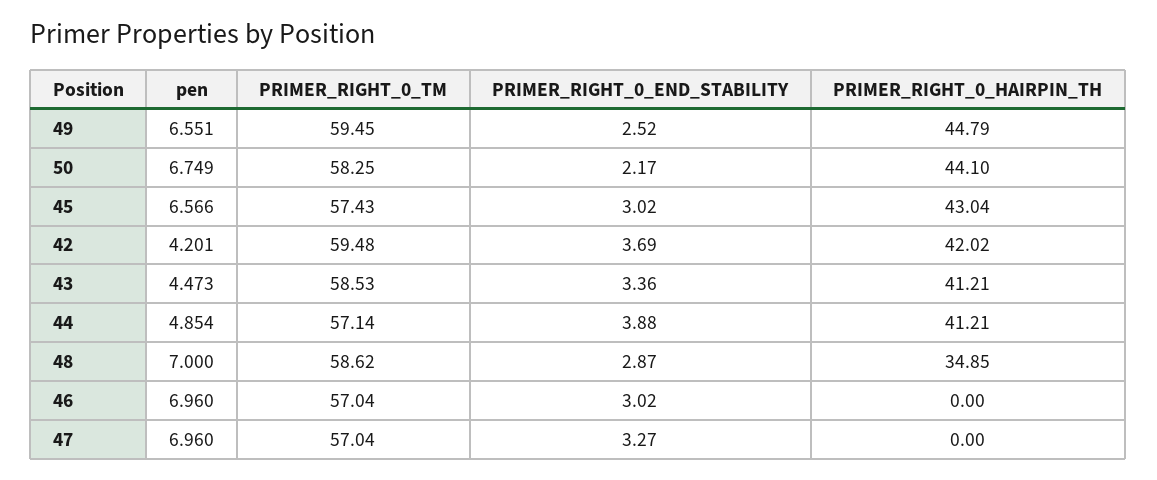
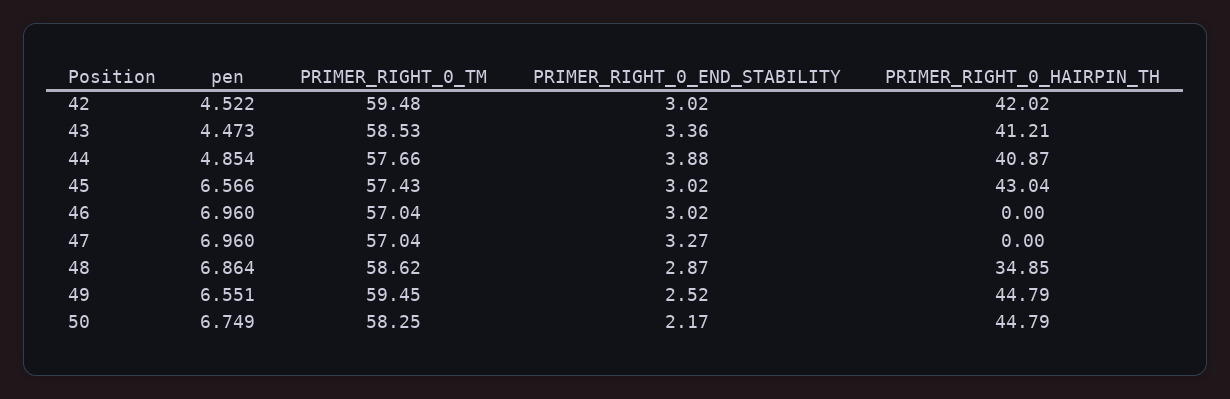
PRIMER_RIGHT_0_HAIRPIN_TH, 50: 44.1 -> 44.79
pen, 42: 4.201 -> 4.522
PRIMER_RIGHT_0_END_STABILITY, 42: 3.69 -> 3.02
PRIMER_RIGHT_0_TM, 44: 57.14 -> 57.66
PRIMER_RIGHT_0_HAIRPIN_TH, 44: 41.21 -> 40.87
pen, 48: 7 -> 6.864

